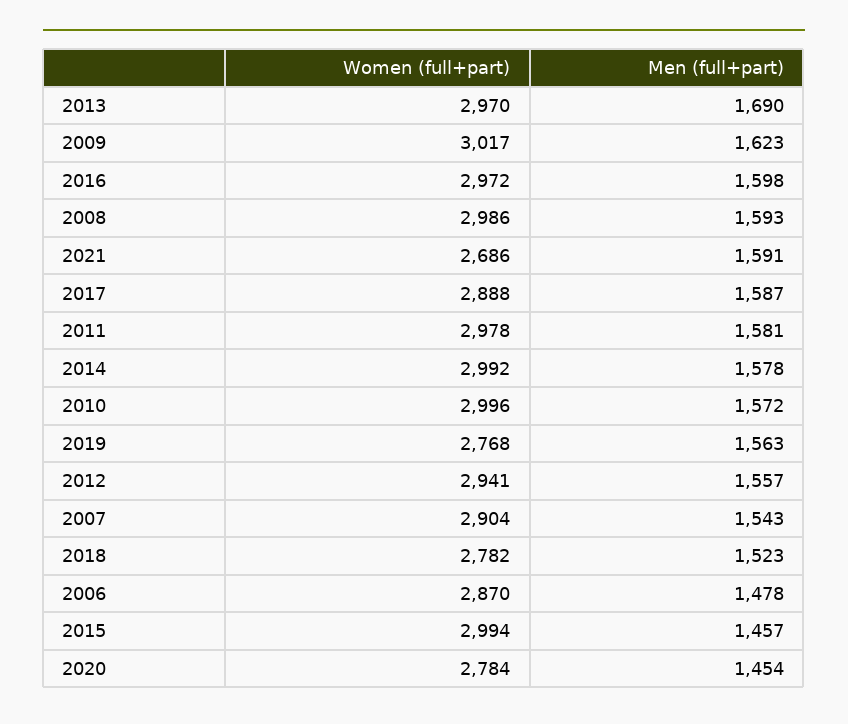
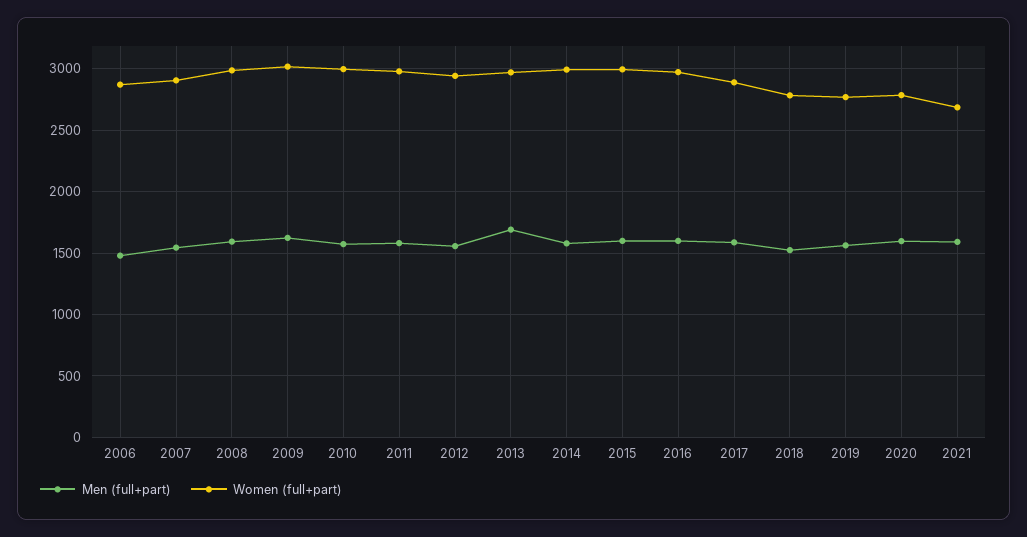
Men (full+part), 2015: 1457 -> 1600
Men (full+part), 2020: 1454 -> 1600

